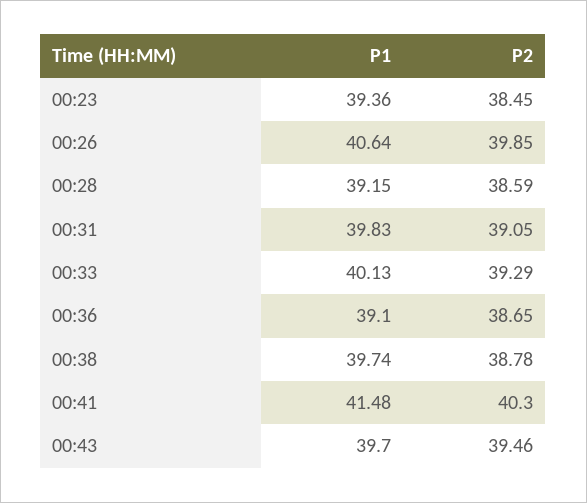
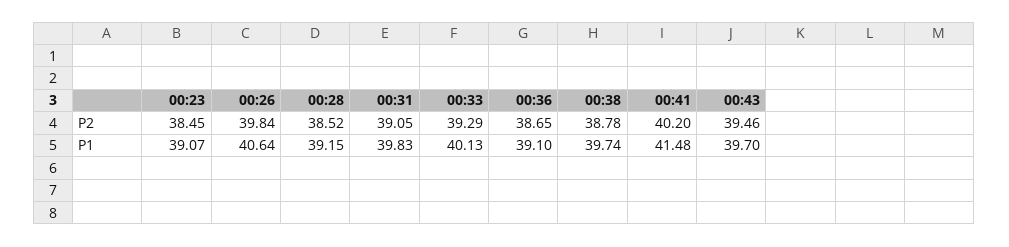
P1, 00:23: 39.36 -> 39.07
P2, 00:26: 39.85 -> 39.84
P2, 00:28: 38.59 -> 38.52
P2, 00:41: 40.3 -> 40.2

